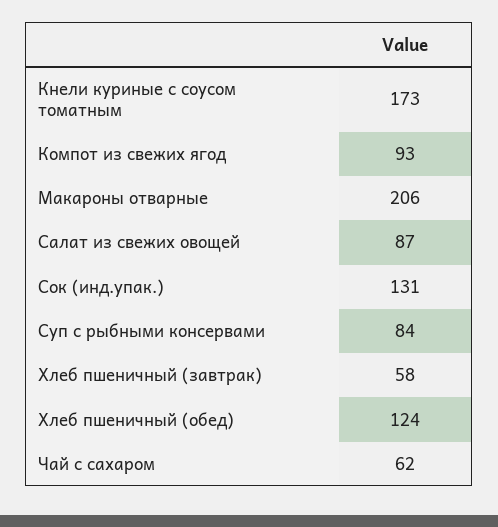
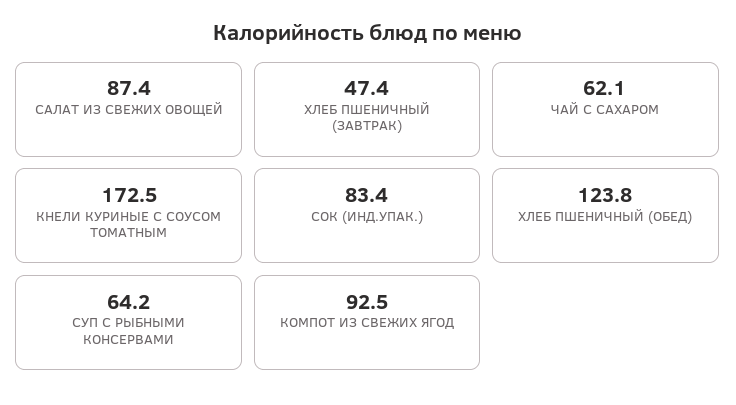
Макароны отварные: 206 -> none
Сок (инд.упак.): 131 -> 83.4
Суп с рыбными консервами: 84 -> 64.2
Хлеб пшеничный (завтрак): 58 -> 47.4

